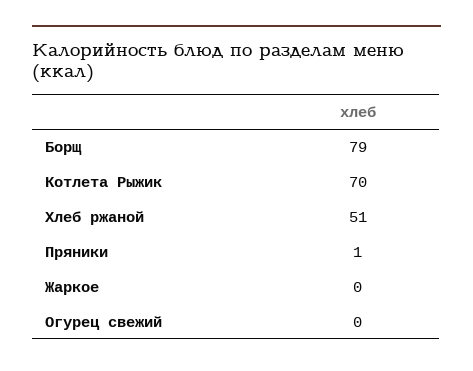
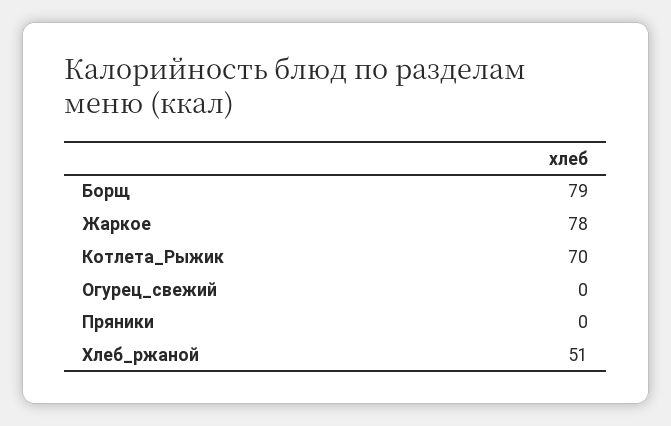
Пряники: 1 -> 0
Жаркое: 0 -> 78

